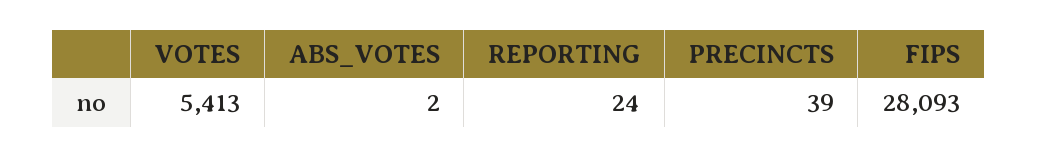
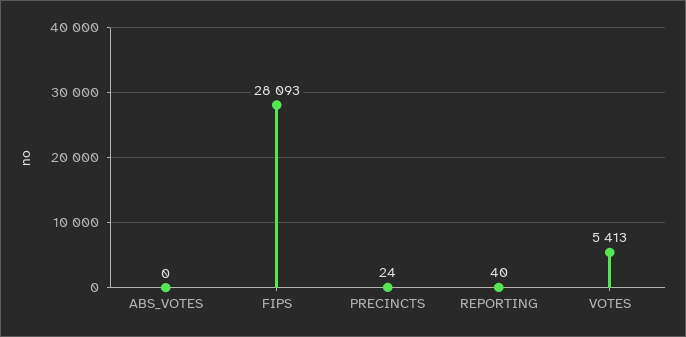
ABS_VOTES: 2 -> 0
REPORTING: 24 -> 40
PRECINCTS: 39 -> 24

